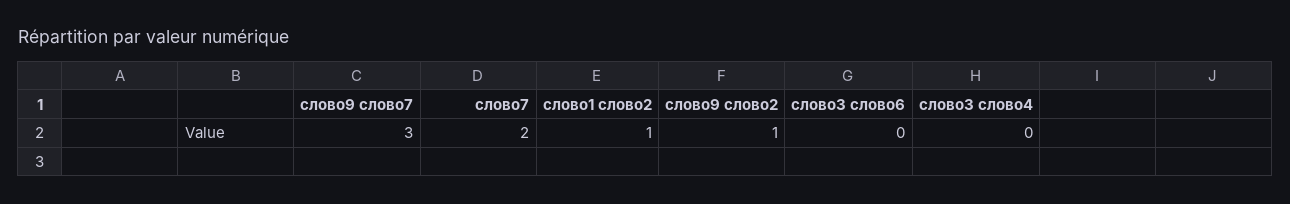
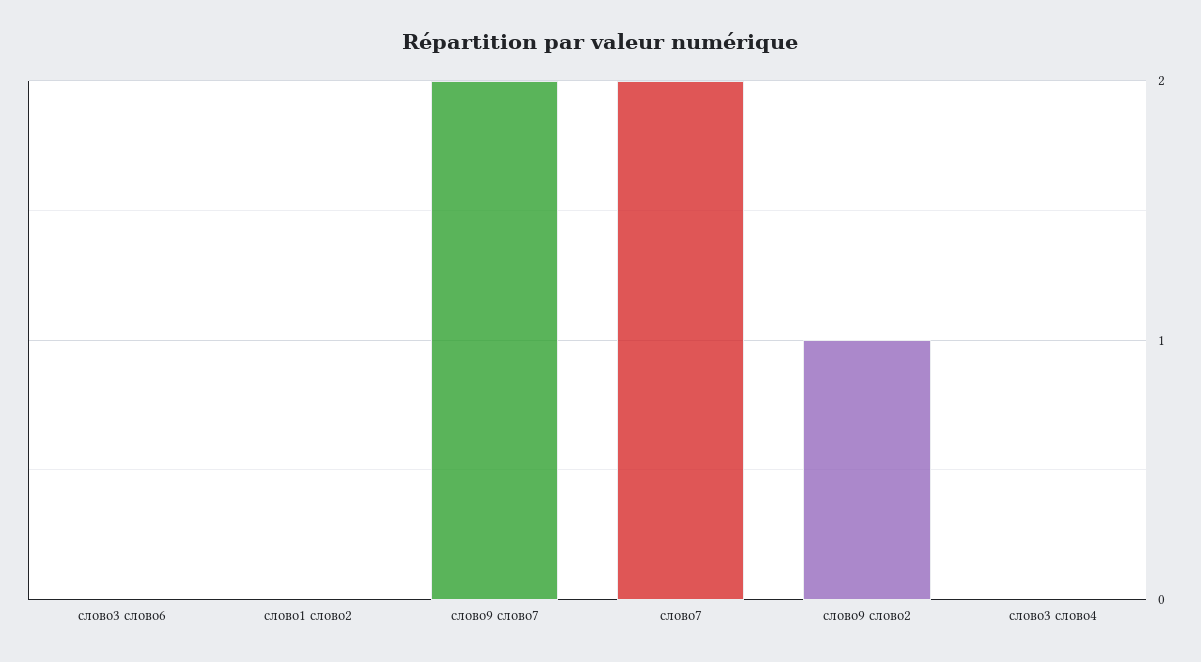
слово9 слово7: 3 -> 2
слово1 слово2: 1 -> 0

